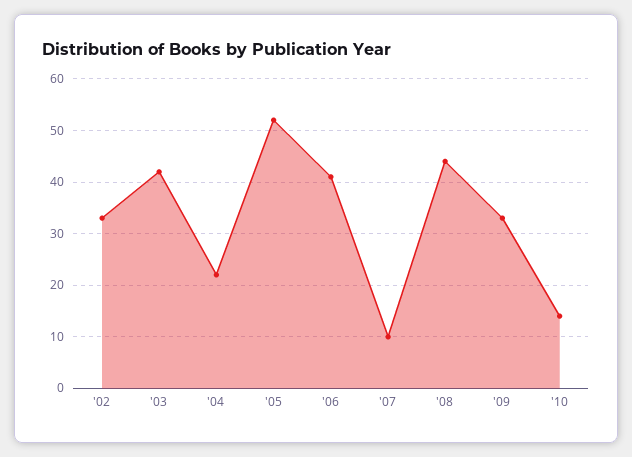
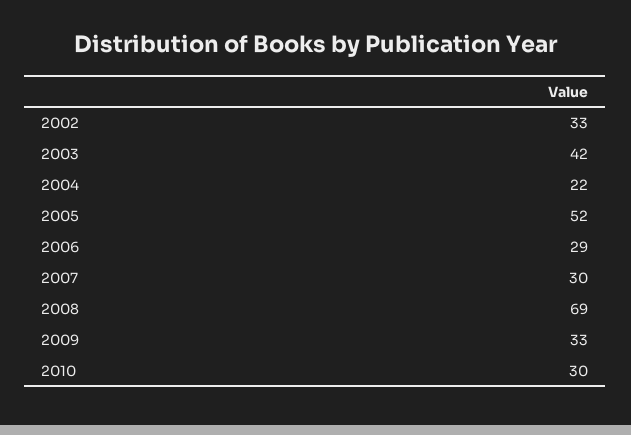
'06: 40 -> 29
'07: 10 -> 30
'08: 45 -> 69
'10: 15 -> 30

